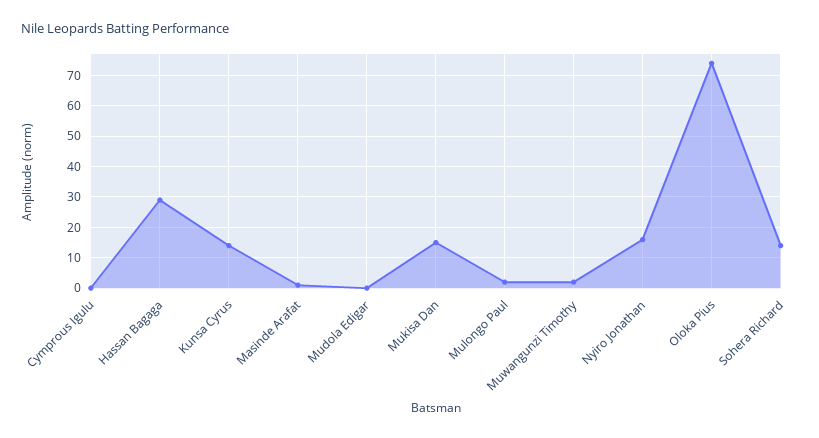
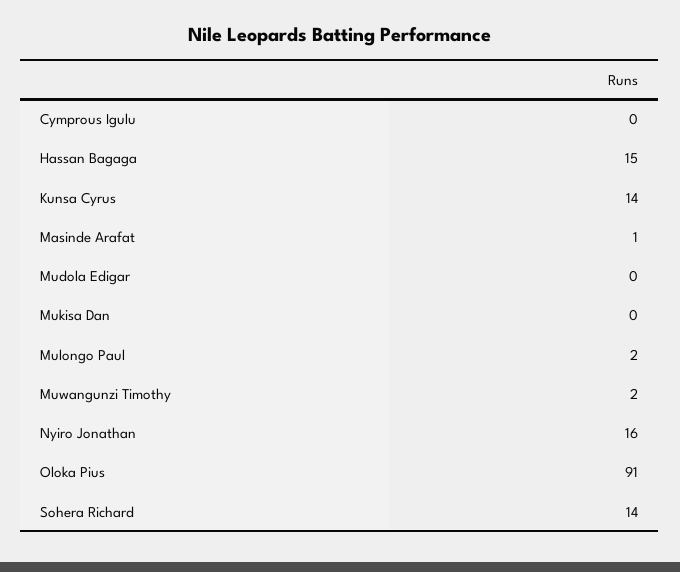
Hassan Bagaga: 30 -> 15
Mukisa Dan: 15 -> 0
Oloka Pius: 75 -> 91

